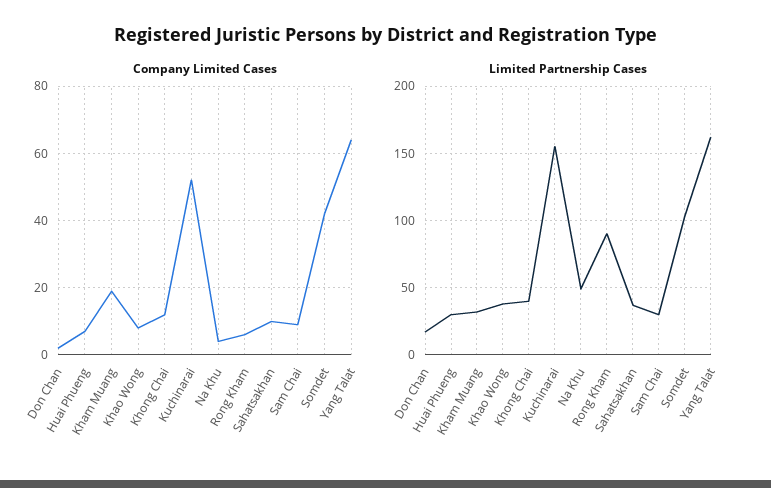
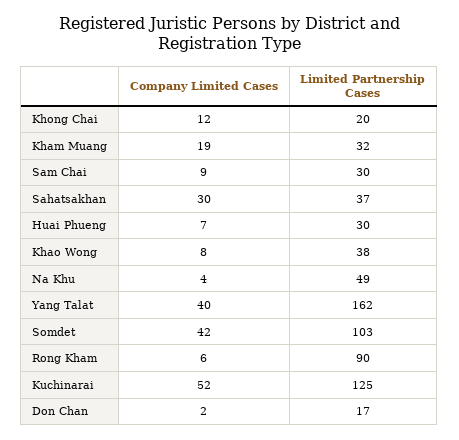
Company Limited Cases, Sahatsakhan: 10 -> 30
Company Limited Cases, Yang Talat: 65 -> 40
Limited Partnership Cases, Khong Chai: 40 -> 20
Limited Partnership Cases, Kuchinarai: 155 -> 125

